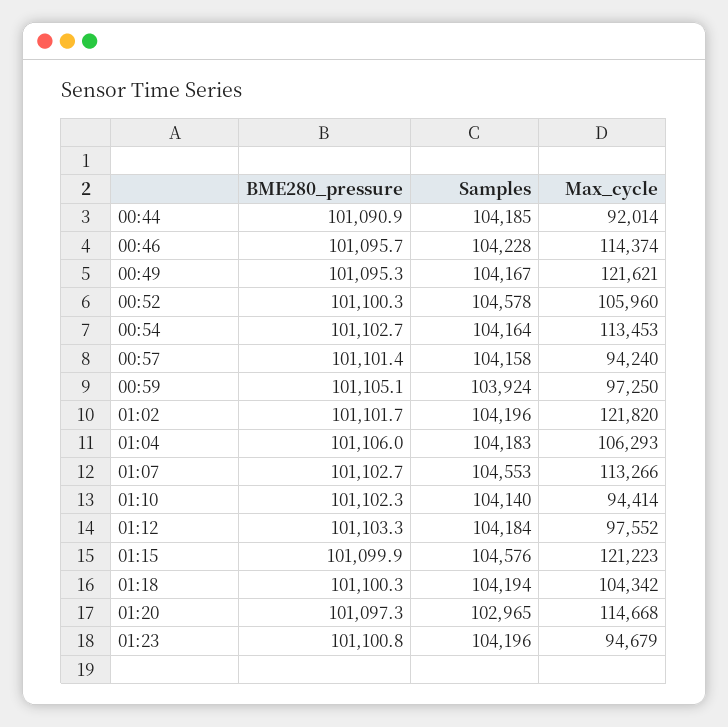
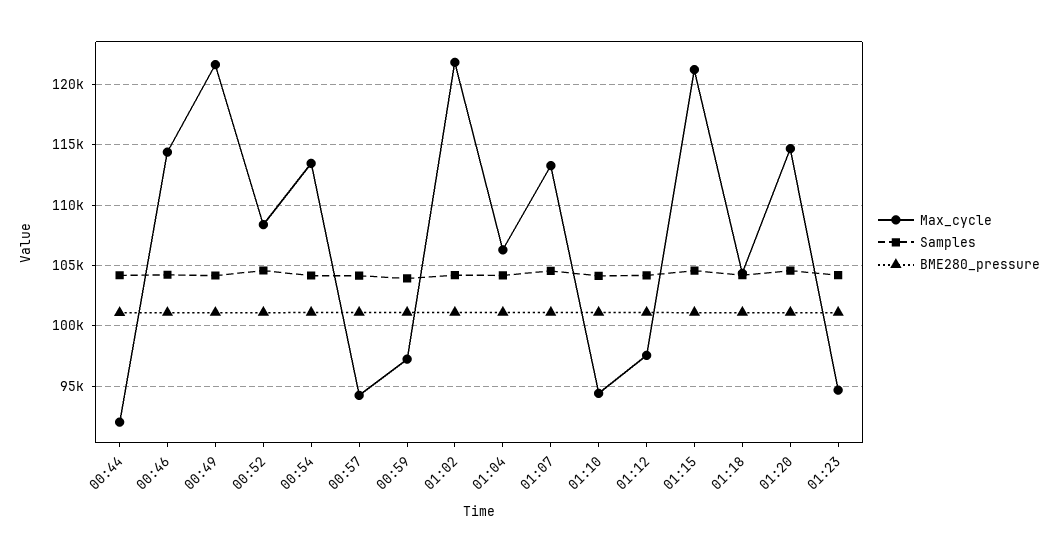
Max_cycle, 00:52: 105960 -> 108500
Samples, 01:20: 102965 -> 104500

